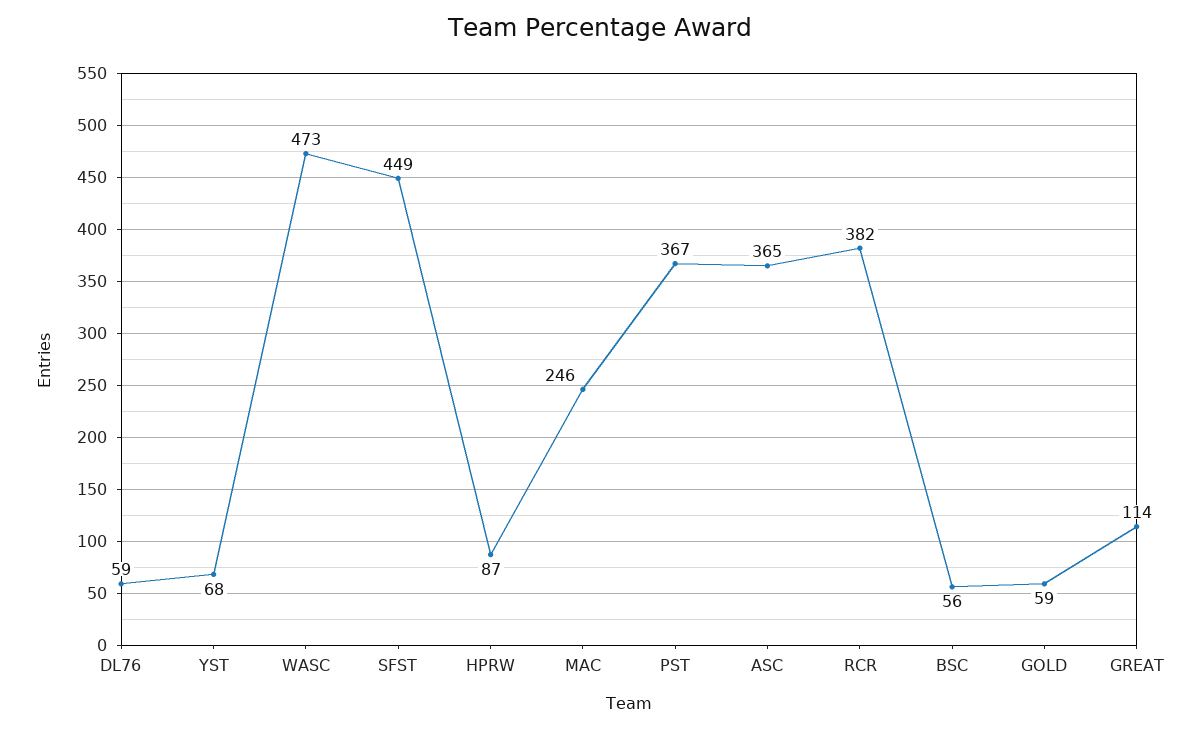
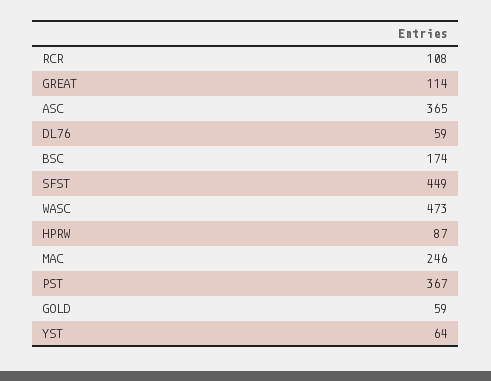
YST: 68 -> 64
RCR: 382 -> 108
BSC: 56 -> 174

